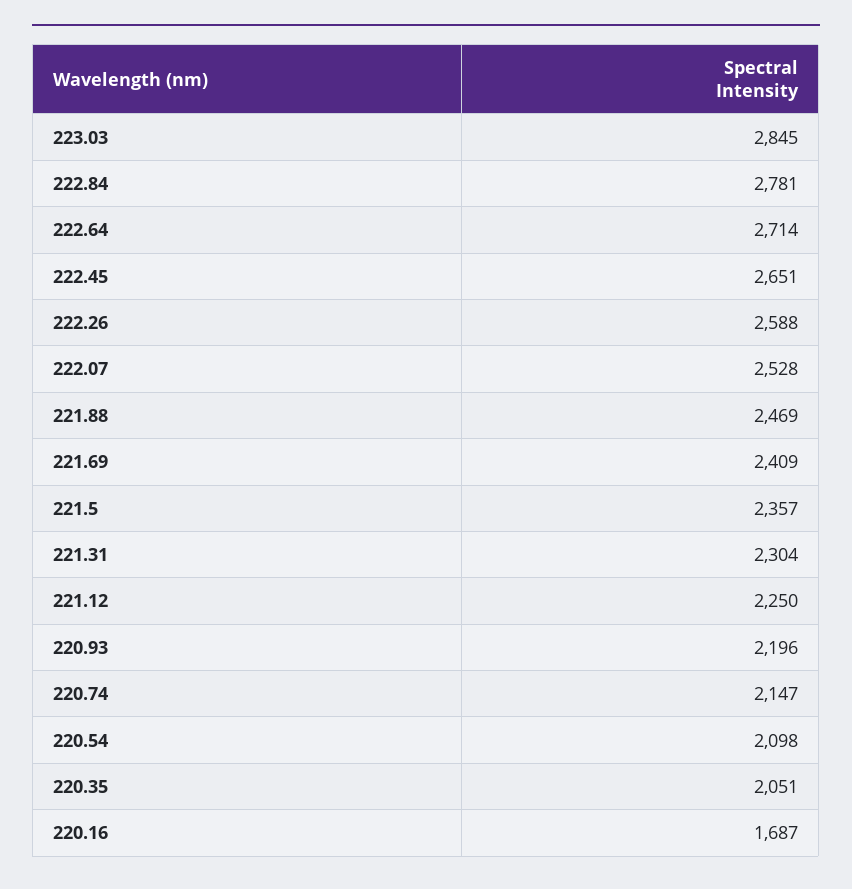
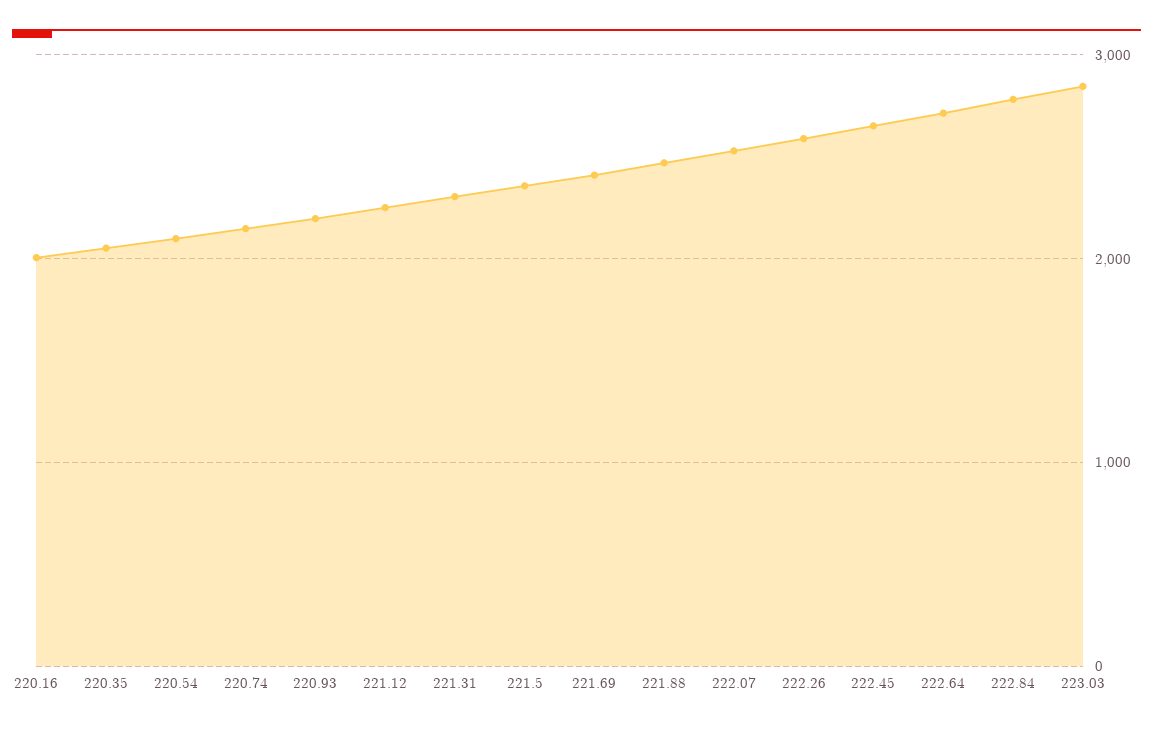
220.16: 1687 -> 2000

